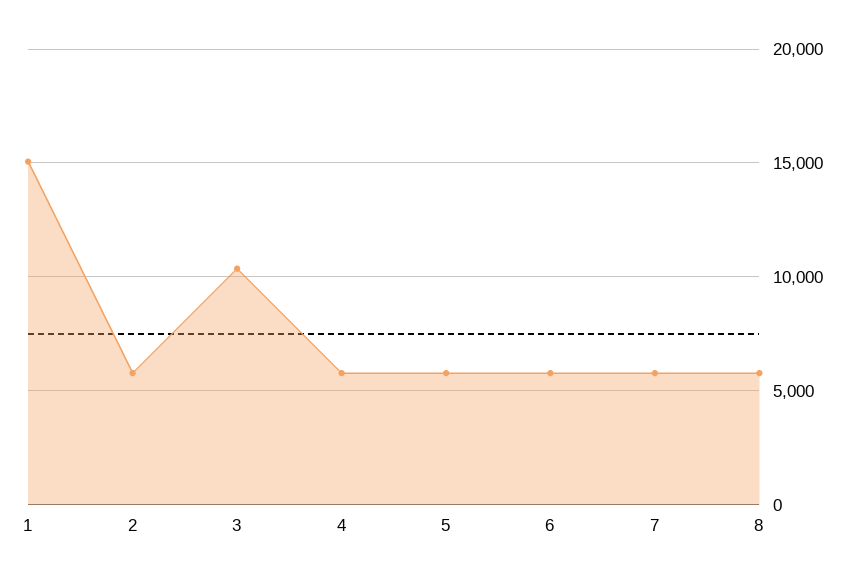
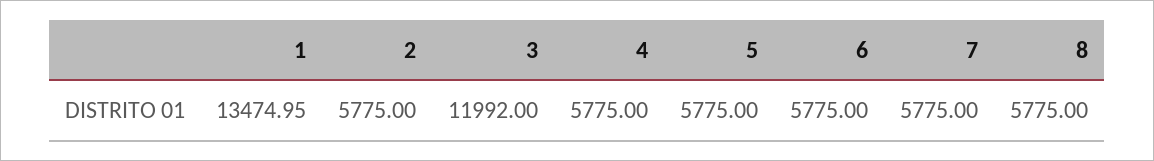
1: 15000 -> 13474.95
3: 10500 -> 11992

